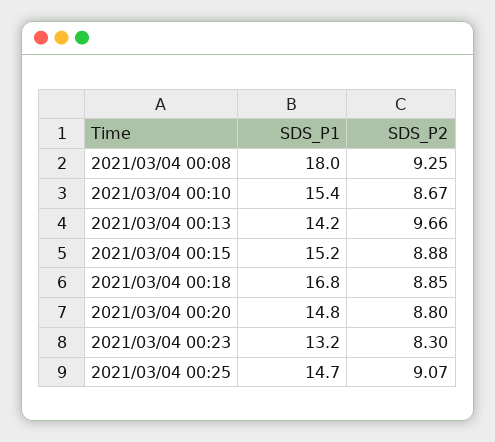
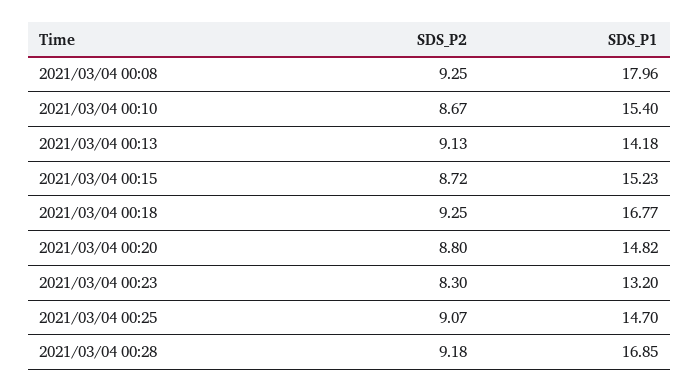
SDS_P2, 2021/03/04 00:13: 9.66 -> 9.13
SDS_P2, 2021/03/04 00:15: 8.88 -> 8.72
SDS_P2, 2021/03/04 00:18: 8.85 -> 9.25
SDS_P2, 2021/03/04 00:28: none -> 9.18
SDS_P1, 2021/03/04 00:28: none -> 16.85

